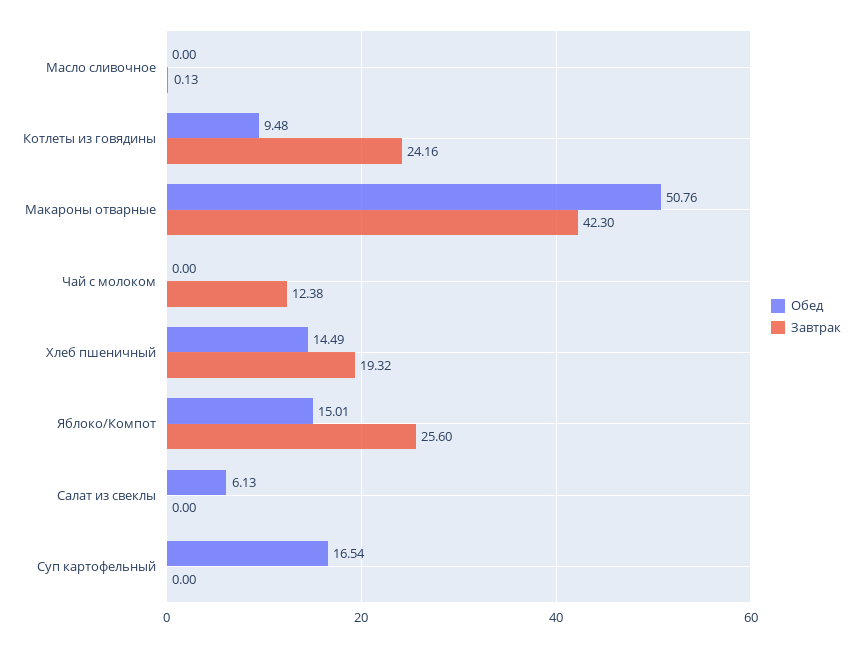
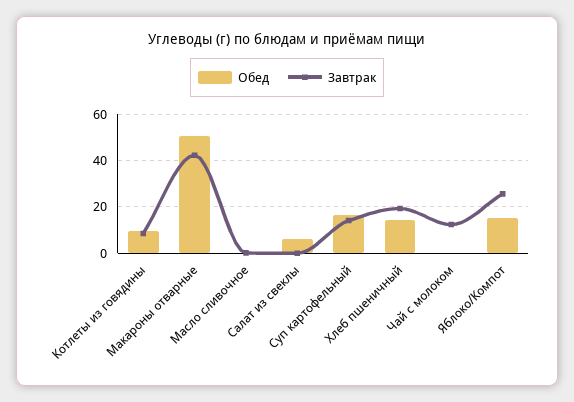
Завтрак, Котлеты из говядины: 24.16 -> 10
Завтрак, Суп картофельный: 0 -> 15

